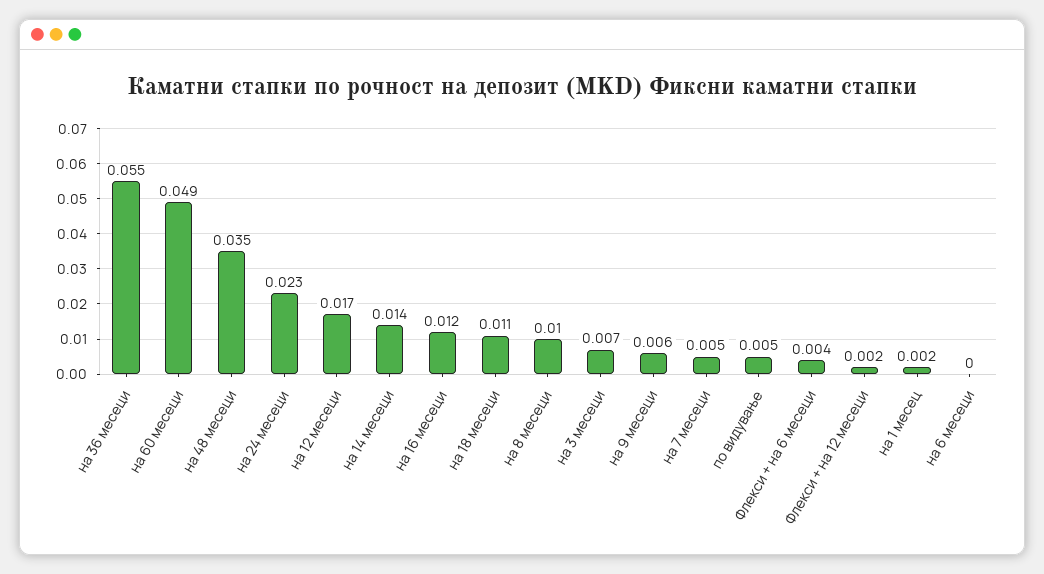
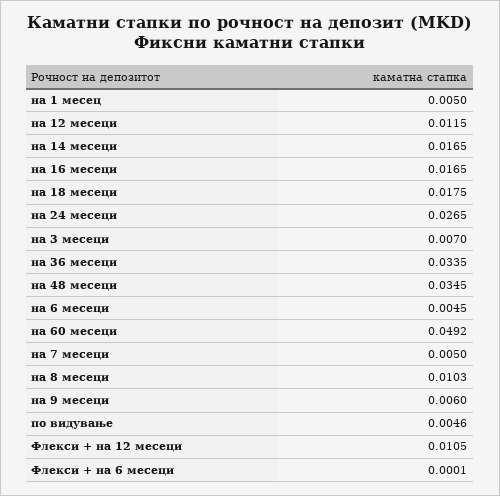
на 36 месеци: 0.055 -> 0.0335
на 24 месеци: 0.023 -> 0.0265
на 12 месеци: 0.017 -> 0.0115
на 14 месеци: 0.014 -> 0.0165
на 16 месеци: 0.012 -> 0.0165
на 18 месеци: 0.011 -> 0.0175
Флекси + на 6 месеци: 0.004 -> 0.0001
Флекси + на 12 месеци: 0.002 -> 0.0105
на 1 месец: 0.002 -> 0.005
на 6 месеци: 0 -> 0.0045

